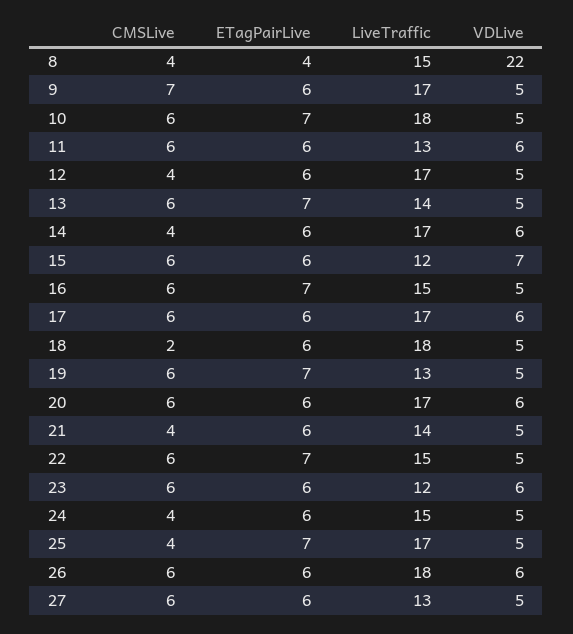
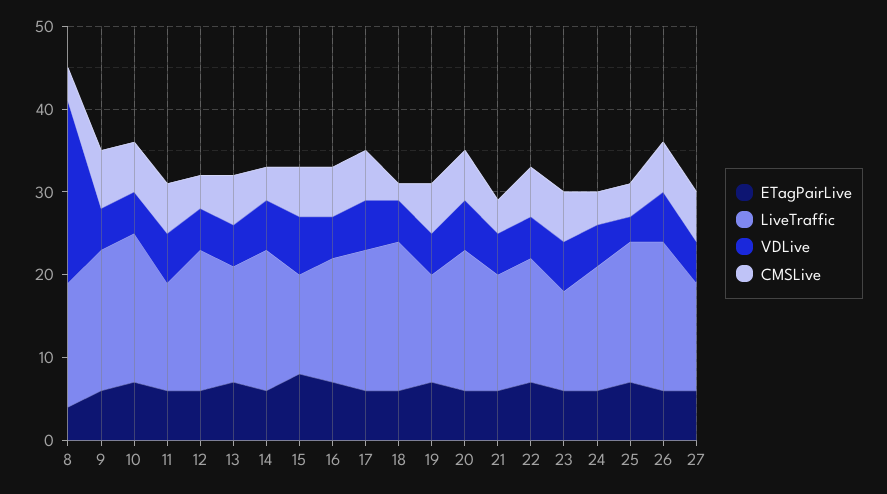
ETagPairLive, 15: 6 -> 8
VDLive, 25: 5 -> 3

